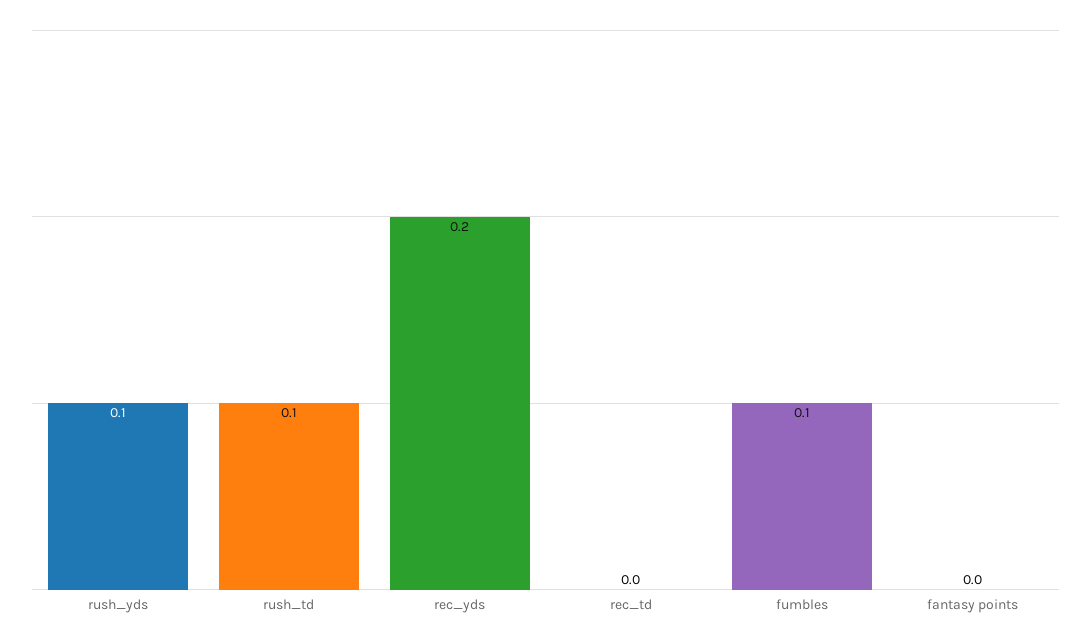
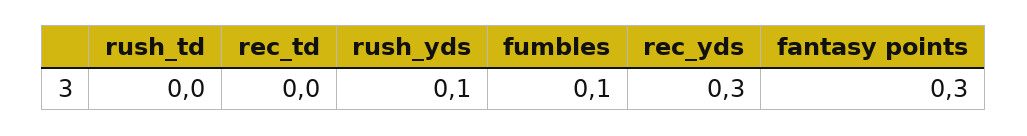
rush_td: 0.1 -> 0
rec_yds: 0.2 -> 0.3
fantasy points: 0 -> 0.3

